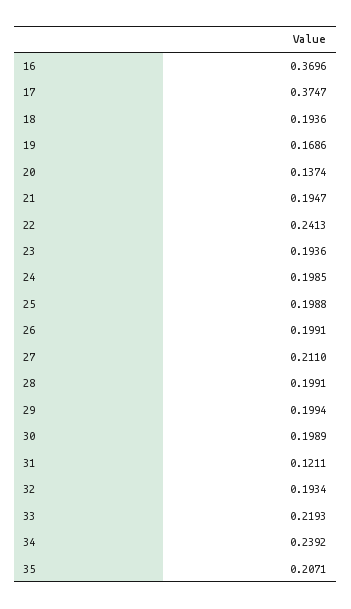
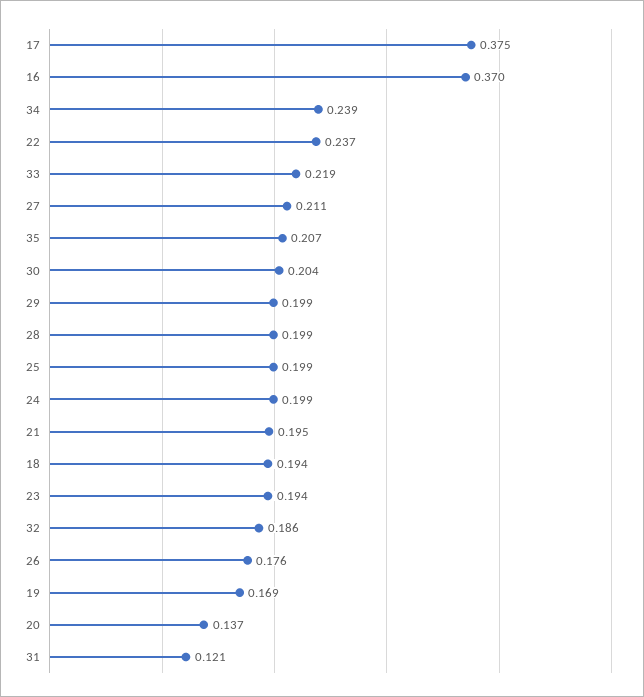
22: 0.2413 -> 0.237
26: 0.1991 -> 0.176
30: 0.1989 -> 0.204
32: 0.1934 -> 0.186

